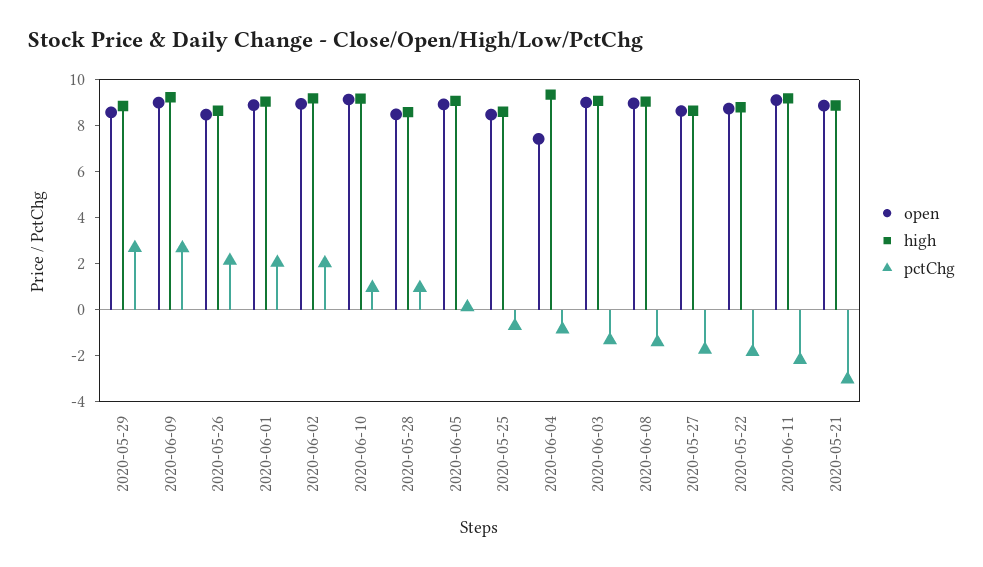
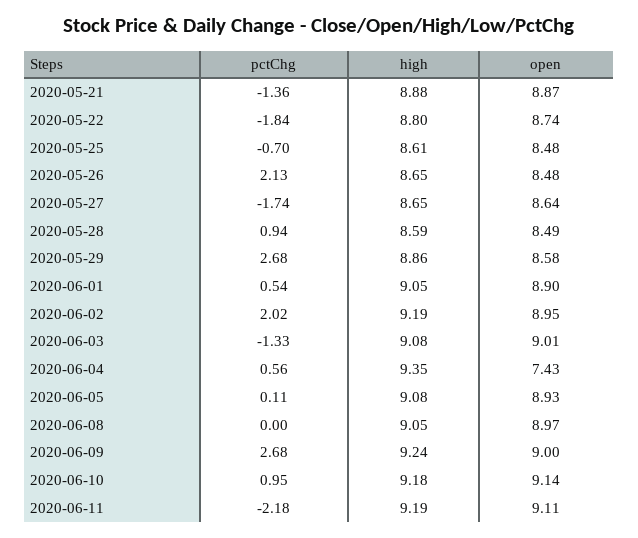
pctChg, 2020-06-01: 2 -> 0.54
pctChg, 2020-06-04: -1 -> 0.56
pctChg, 2020-06-08: -1.5 -> 0
pctChg, 2020-05-21: -3 -> -1.36

